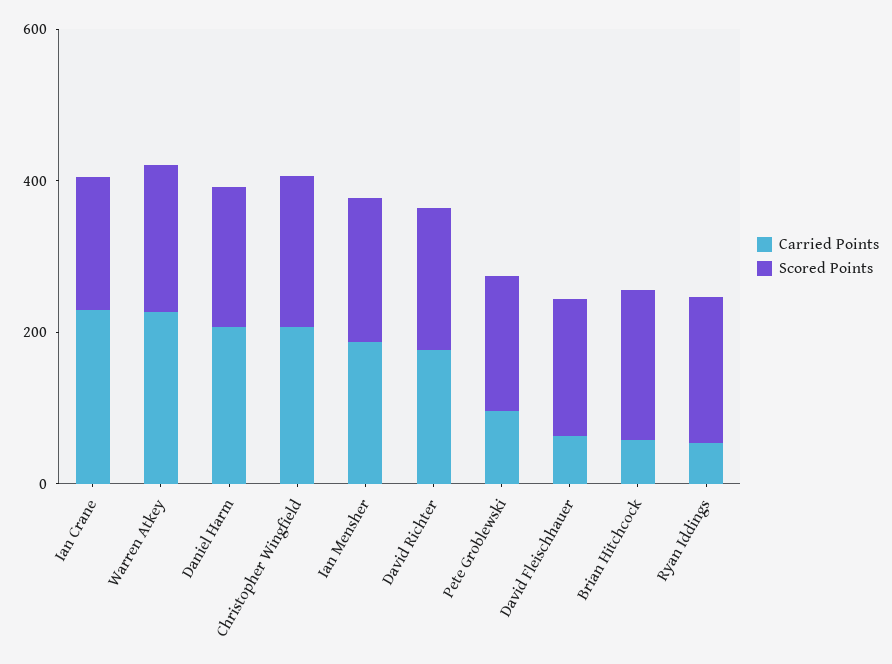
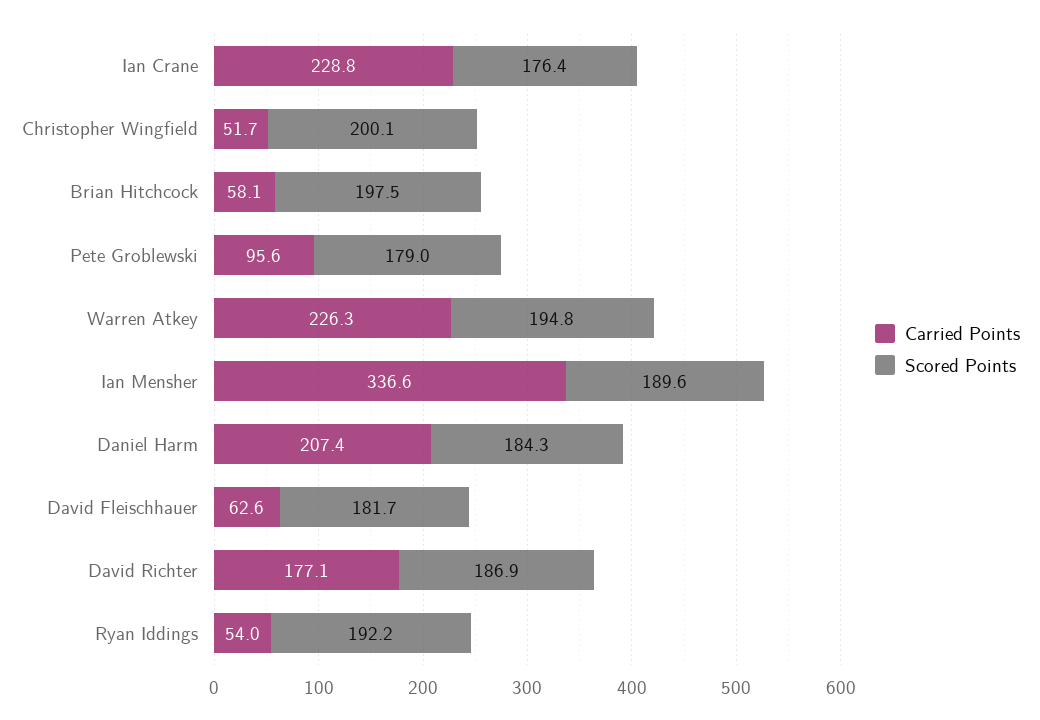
Carried Points, Christopher Wingfield: 200 -> 51.7
Carried Points, Ian Mensher: 200 -> 336.6

